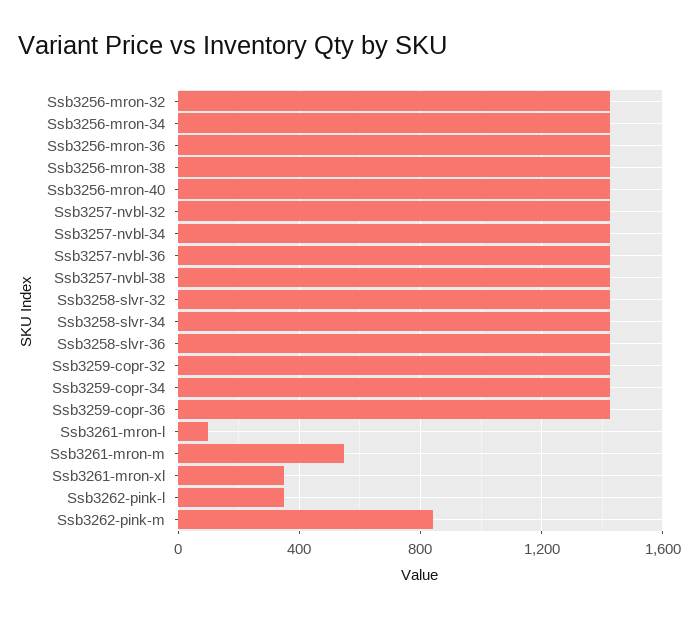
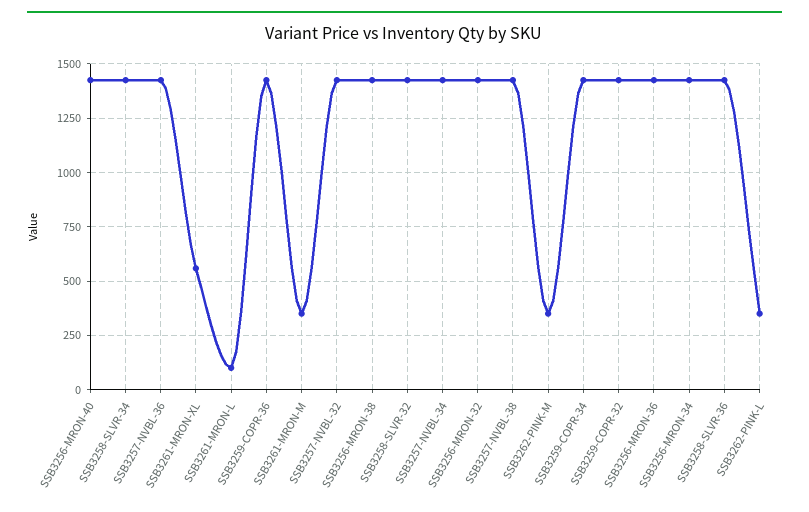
Ssb3261-mron-m: 550 -> 350
Ssb3261-mron-xl: 350 -> 550
Ssb3262-pink-m: 850 -> 350

